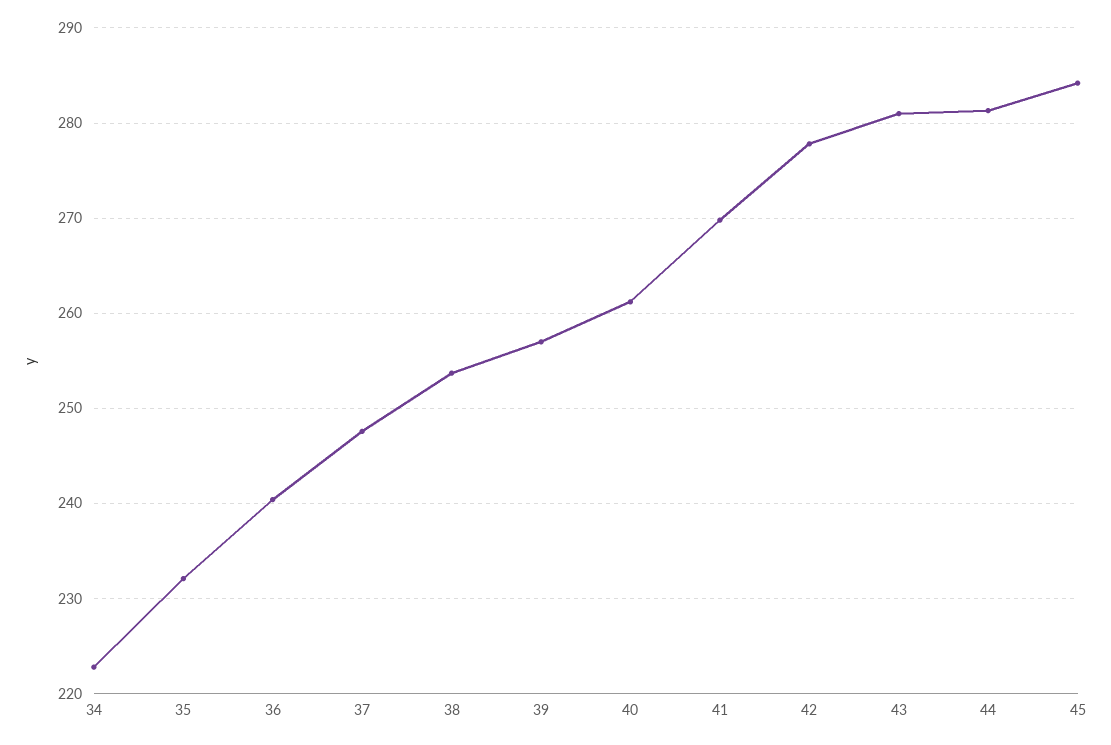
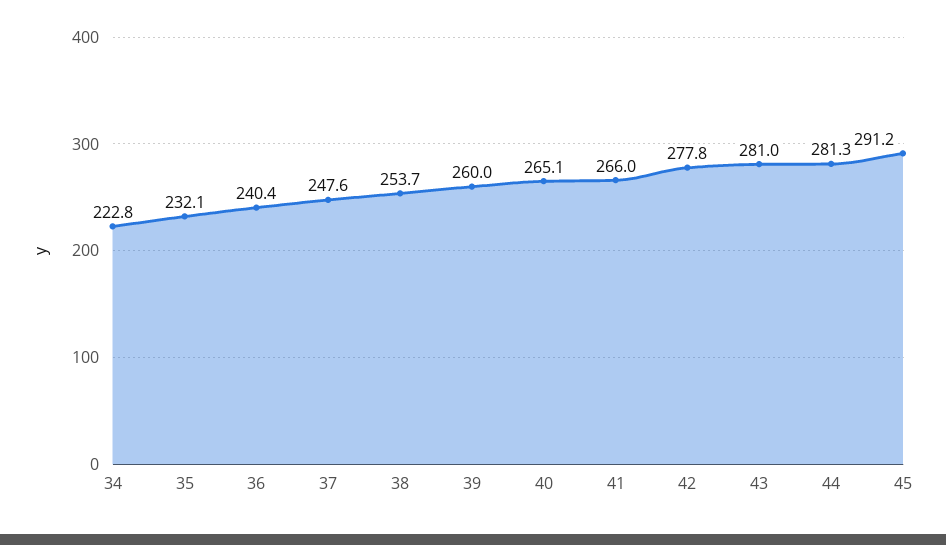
39: 257 -> 260
40: 261 -> 265.1
41: 270 -> 266
45: 284 -> 291.2

